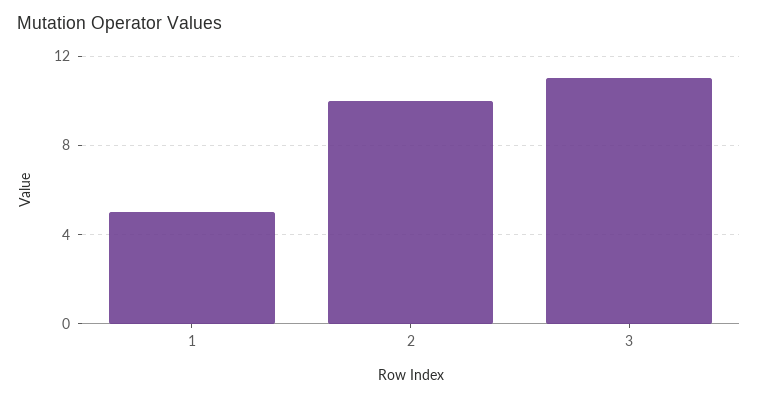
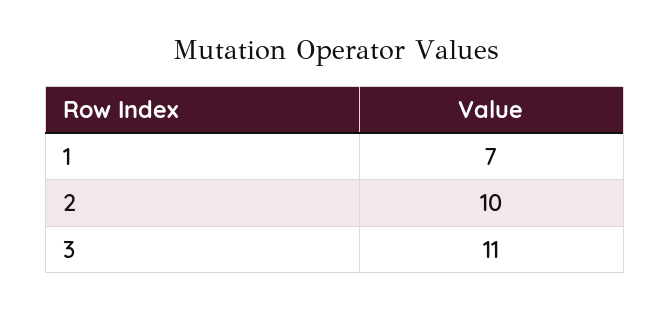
1: 5 -> 7

